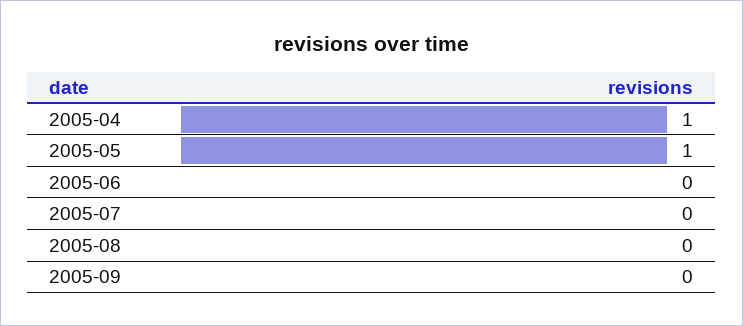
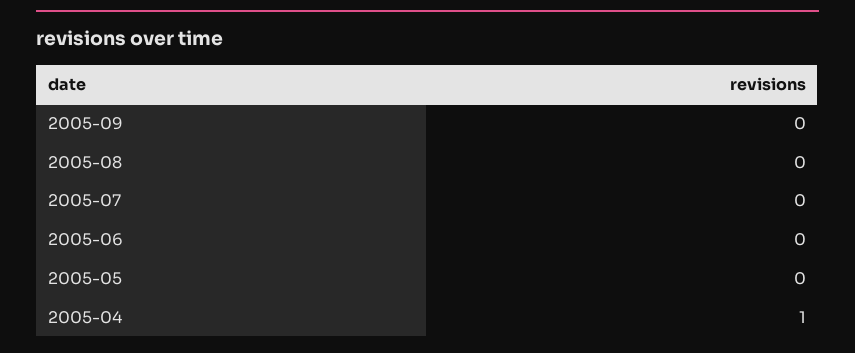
2005-05: 1 -> 0

